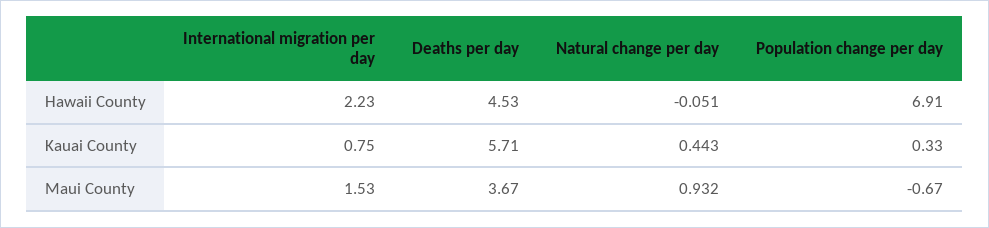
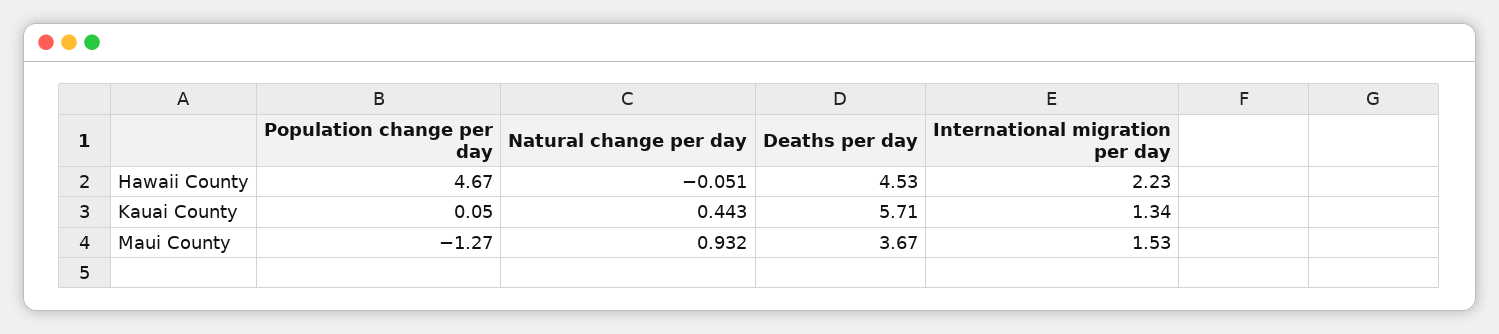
Population change per day, Hawaii County: 6.91 -> 4.67
International migration per day, Kauai County: 0.75 -> 1.34
Population change per day, Kauai County: 0.33 -> 0.05
Population change per day, Maui County: -0.67 -> -1.27

